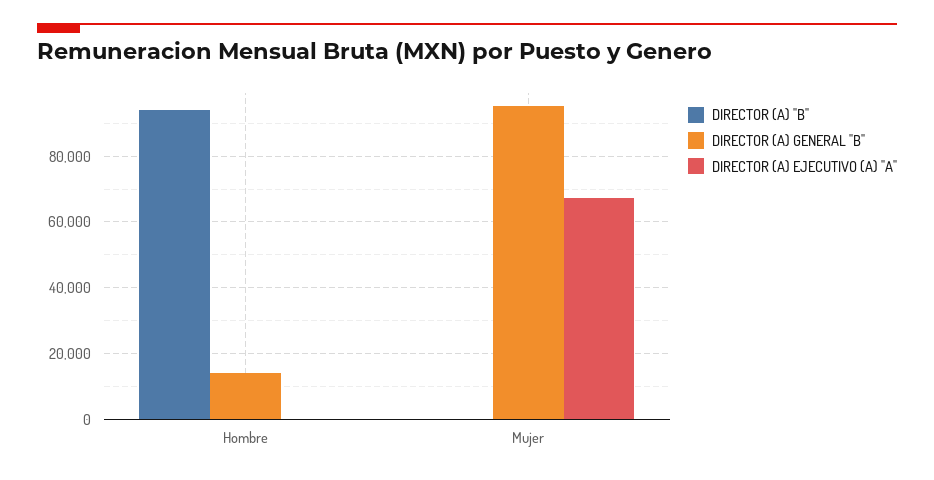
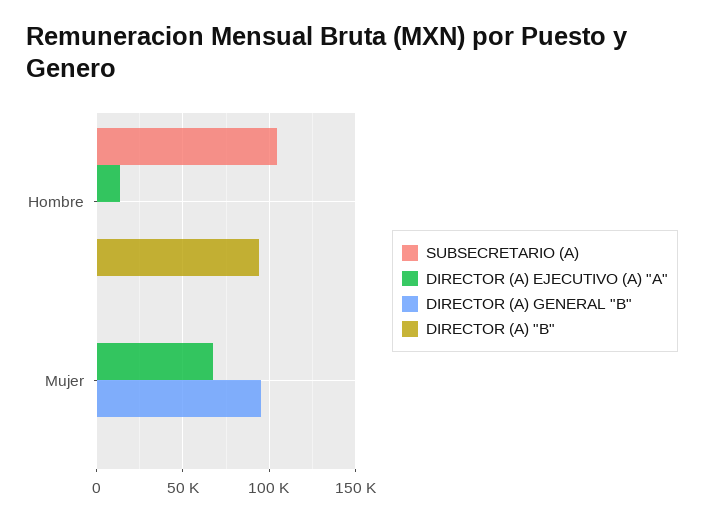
DIRECTOR (A) GENERAL "B", Hombre: 14000 -> 0
DIRECTOR (A) EJECUTIVO (A) "A", Hombre: 0 -> 15000
SUBSECRETARIO (A), Hombre: none -> 105000
SUBSECRETARIO (A), Mujer: none -> 0

